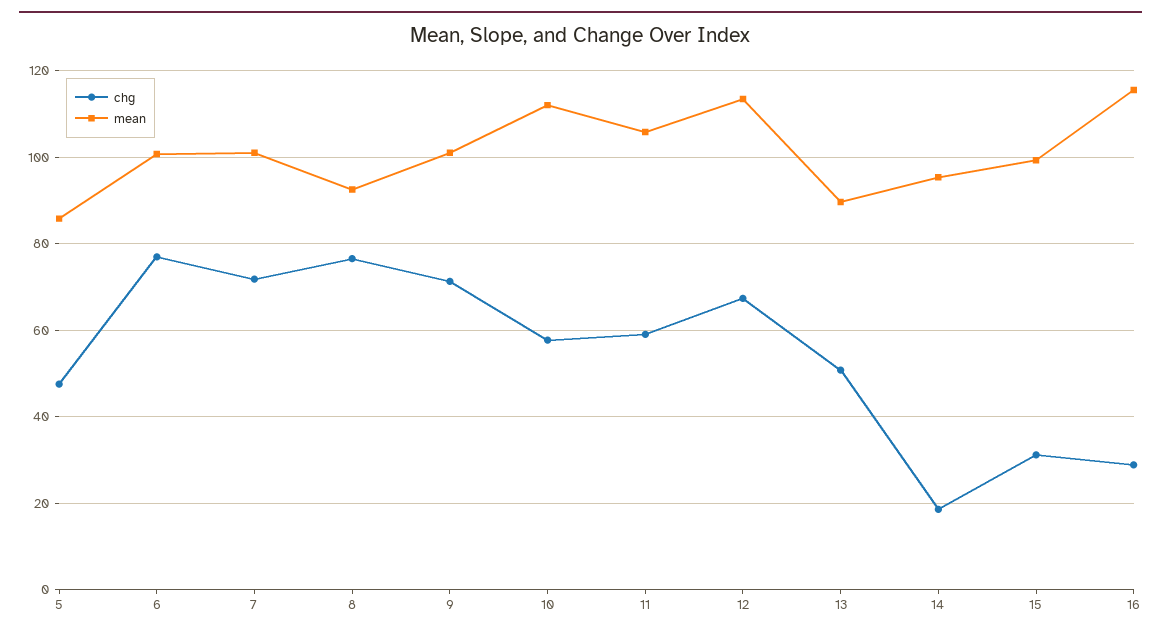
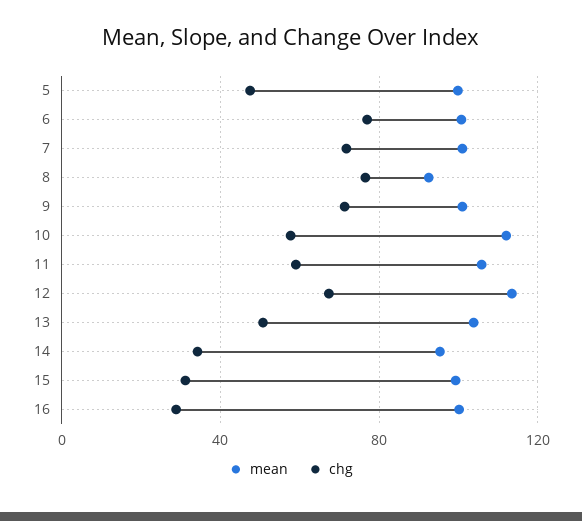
mean, 5: 86 -> 100
mean, 13: 90 -> 105
chg, 14: 18 -> 35
mean, 16: 116 -> 100

